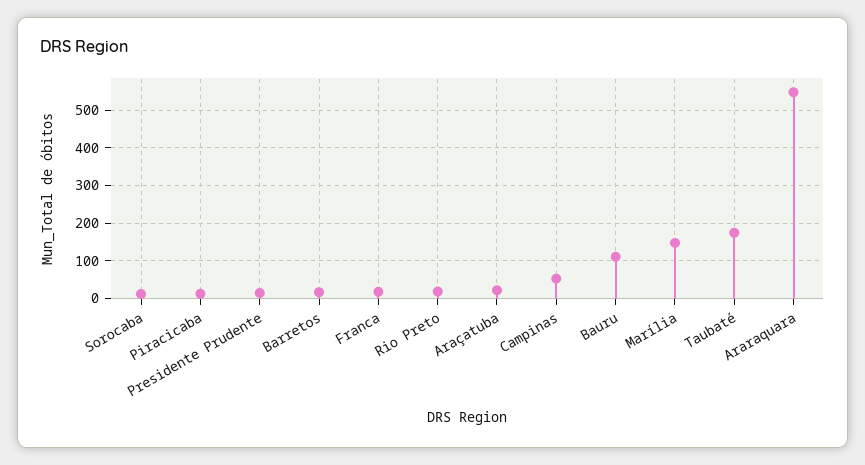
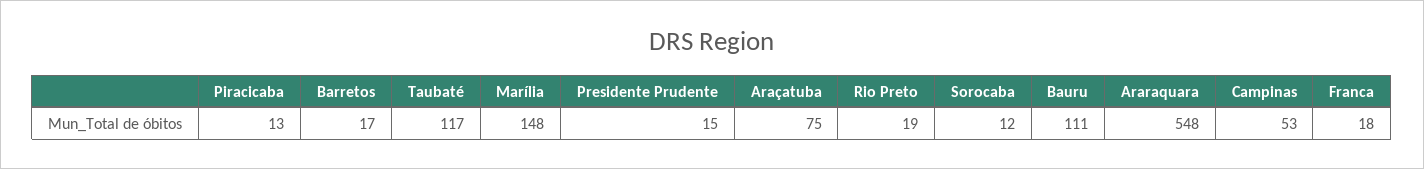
Araçatuba: 20 -> 75
Taubaté: 180 -> 117

